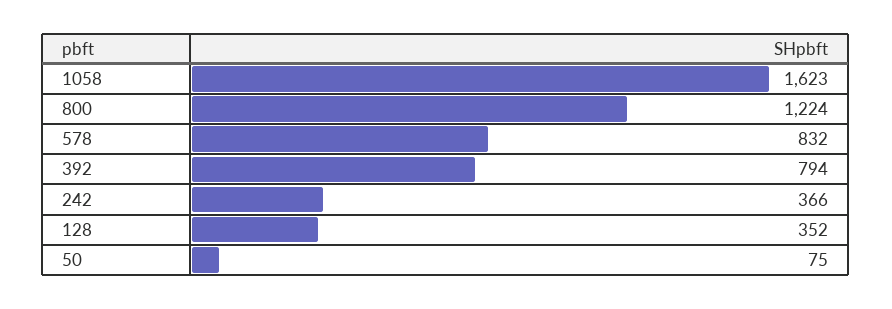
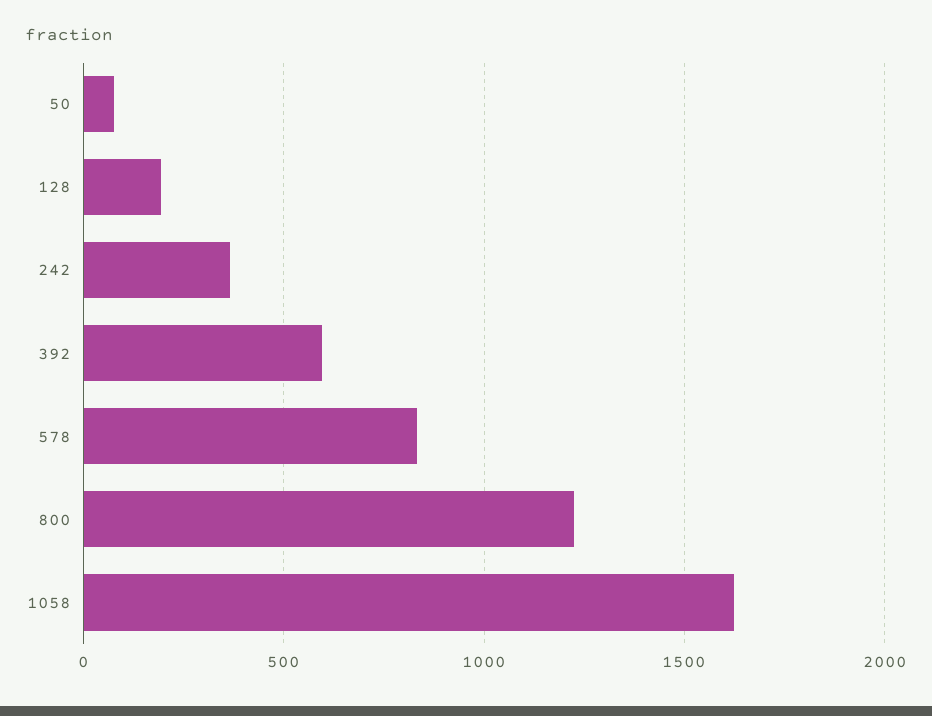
392: 794 -> 600
128: 352 -> 200

